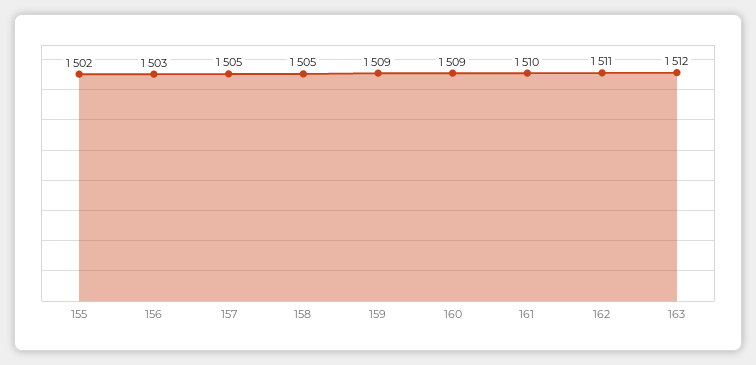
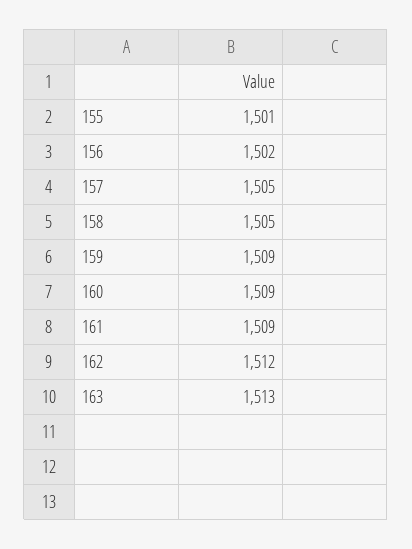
155: 1502 -> 1501
156: 1503 -> 1502
161: 1510 -> 1509
162: 1511 -> 1512
163: 1512 -> 1513

